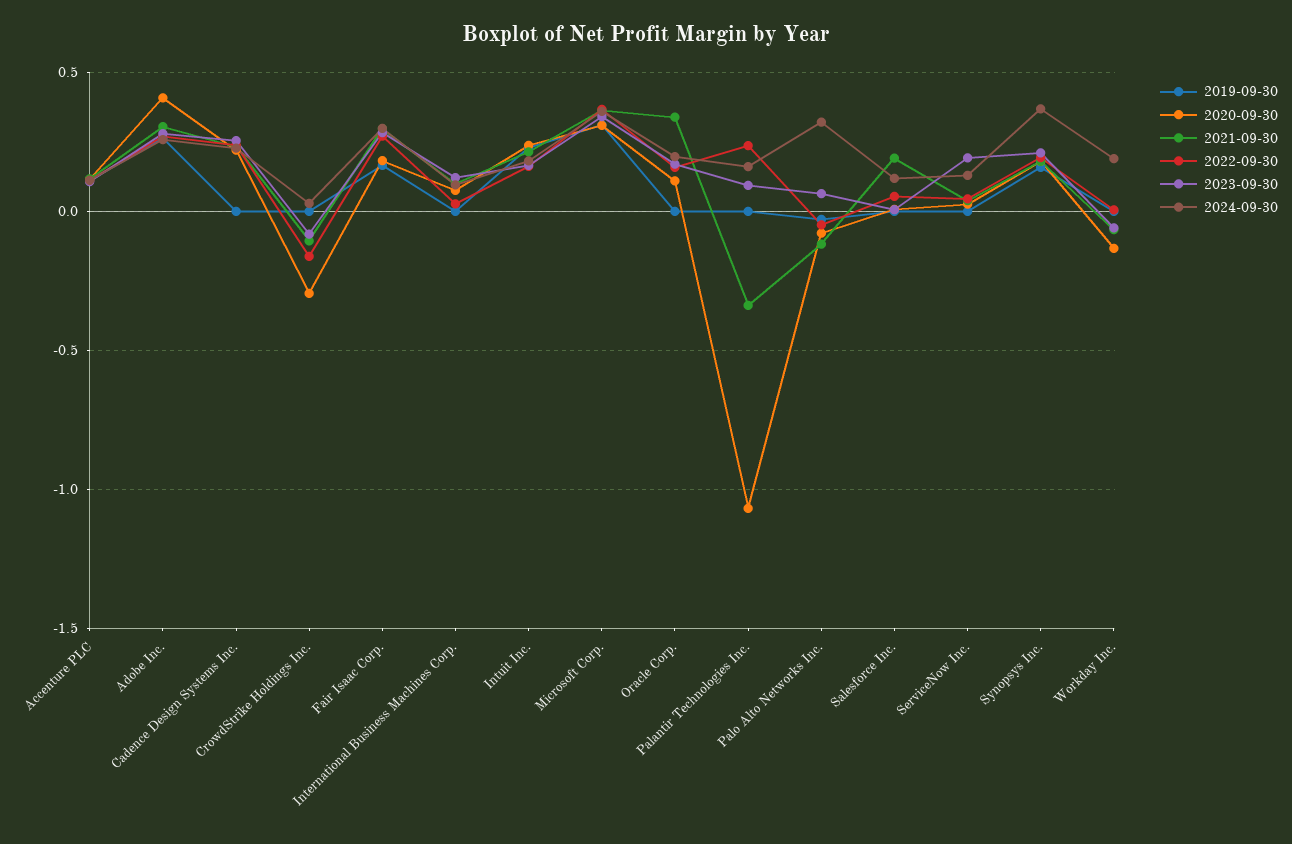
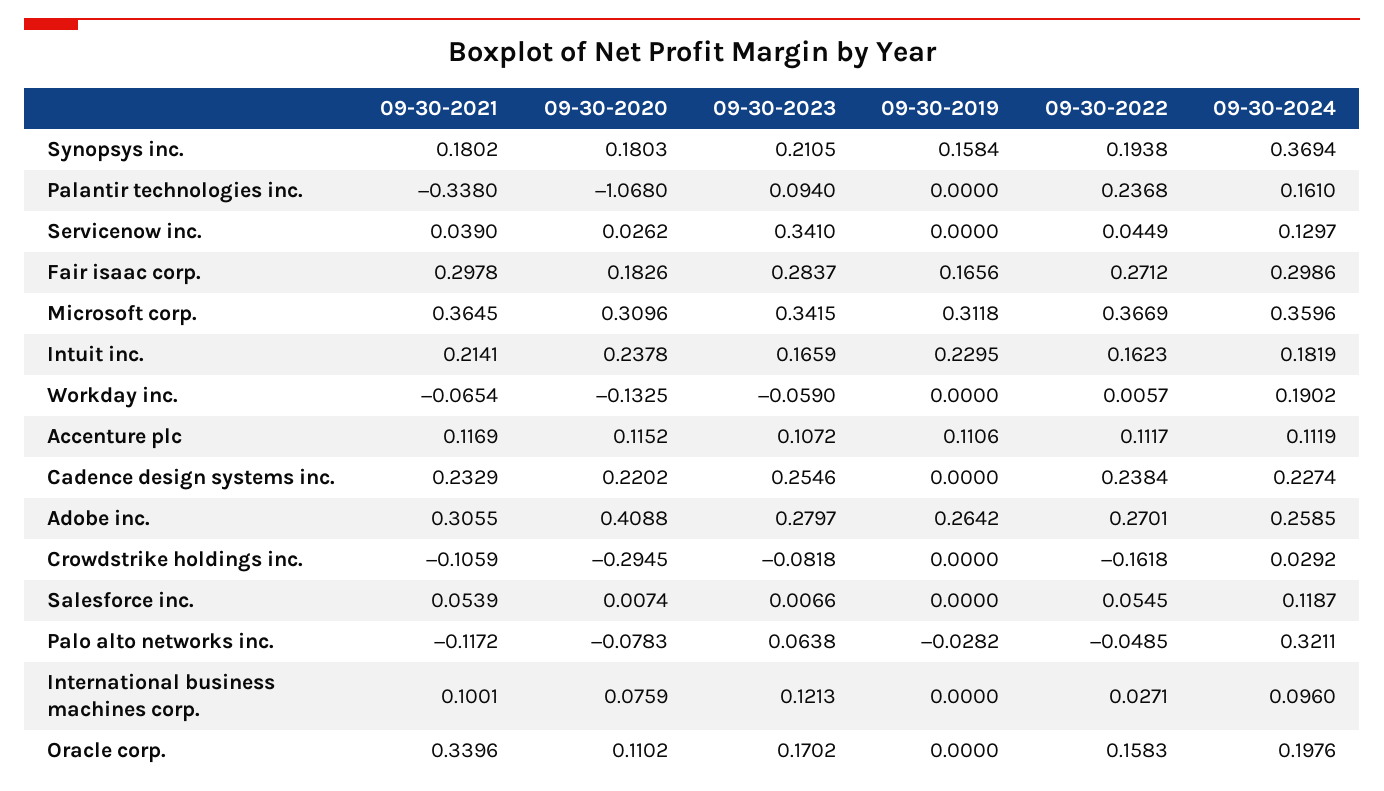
2021-09-30, Salesforce Inc.: 0.2 -> 0.0539
2023-09-30, ServiceNow Inc.: 0.2 -> 0.341

